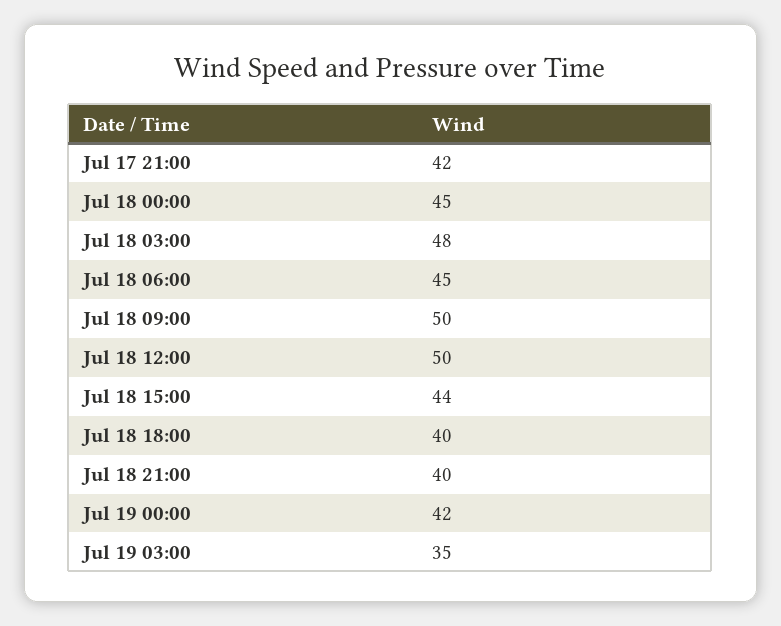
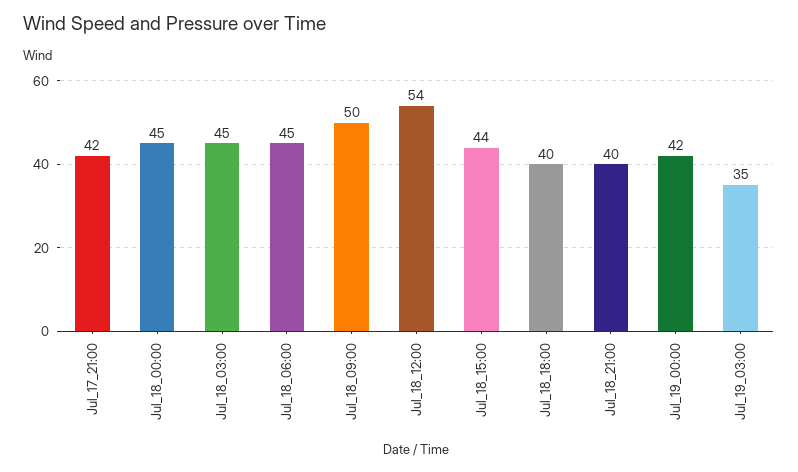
Jul 18 03:00: 48 -> 45
Jul 18 12:00: 50 -> 54

